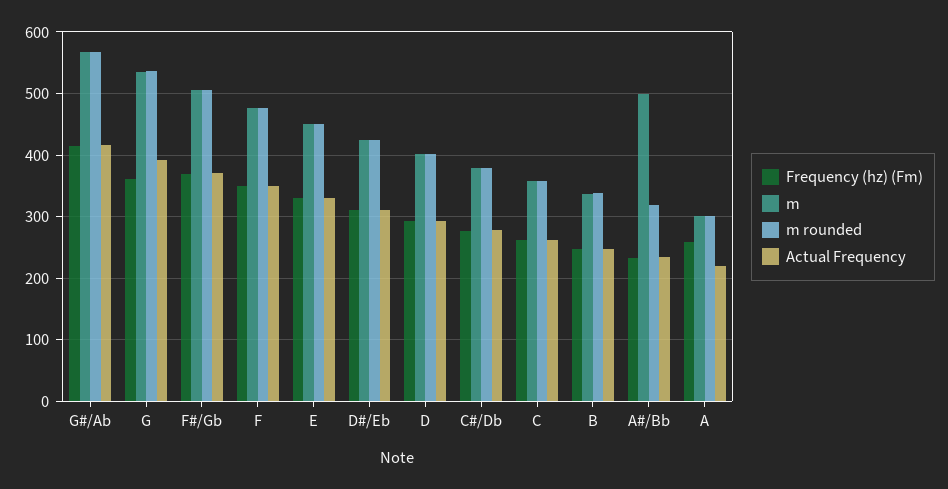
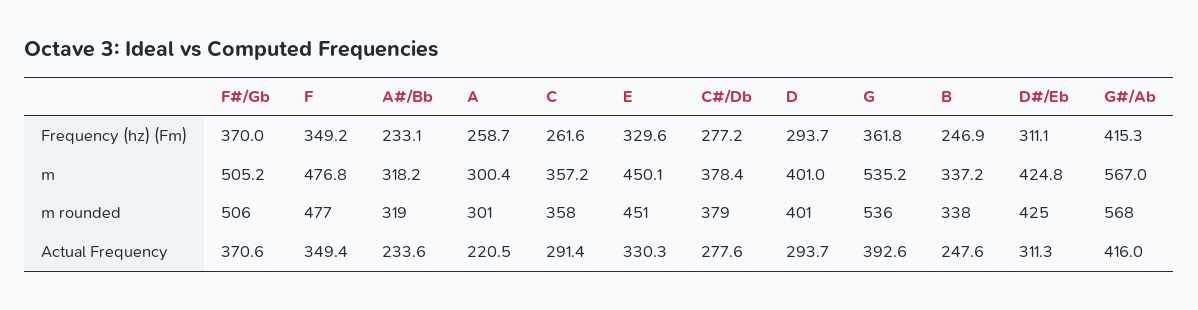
Actual Frequency, C: 260 -> 291.4
m, A#/Bb: 500 -> 318.2

